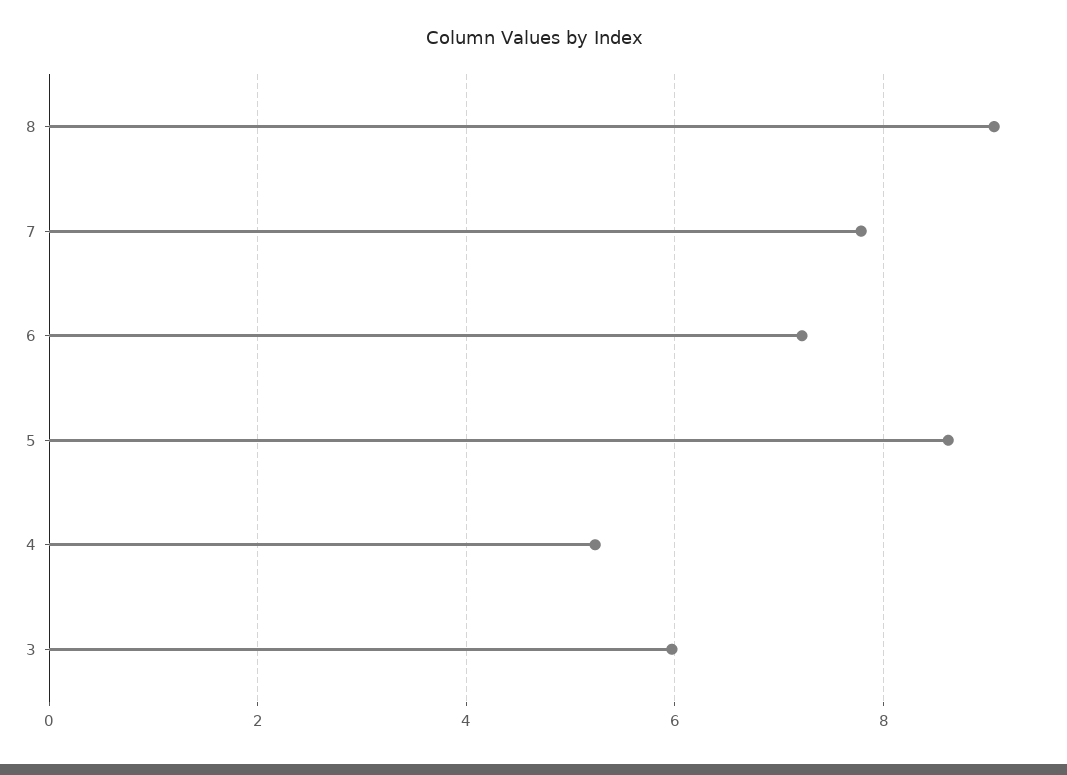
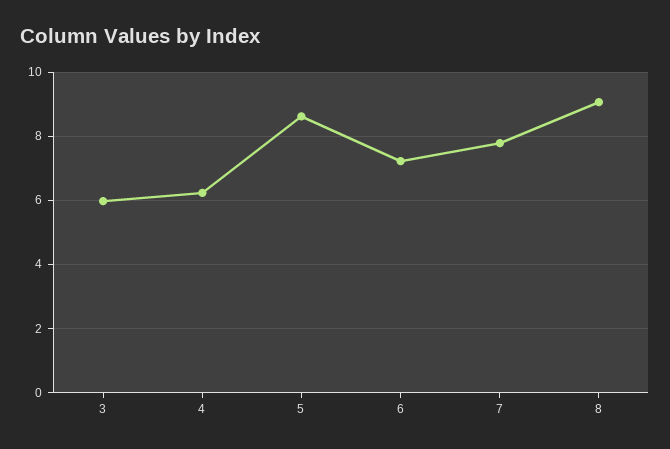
4: 5.2 -> 6.2

